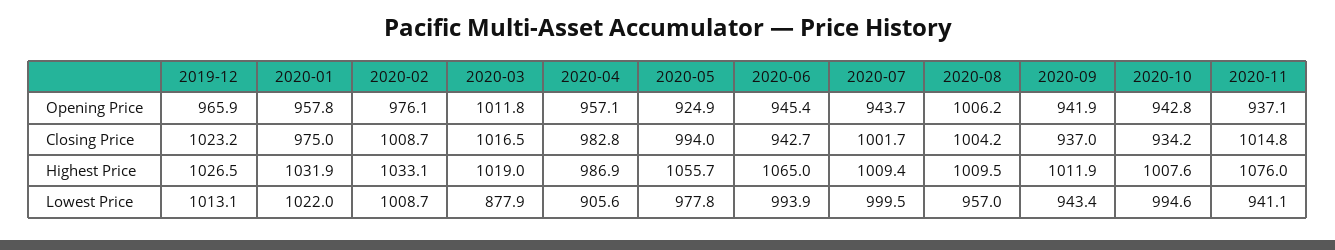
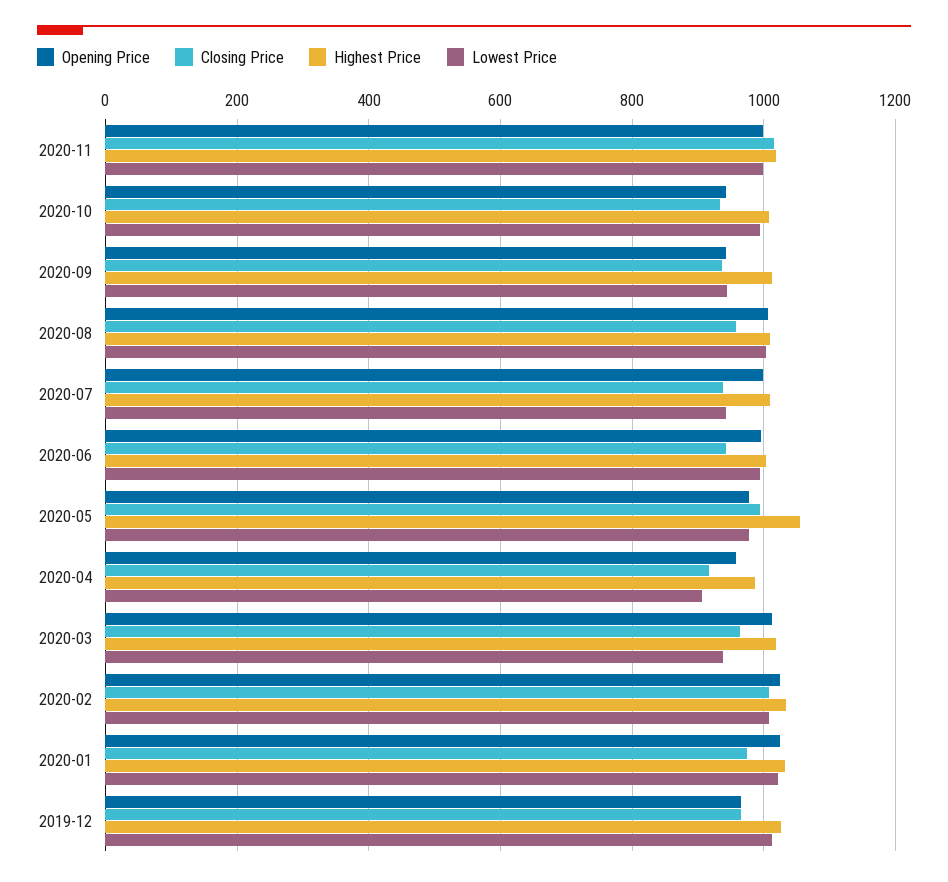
Opening Price, 2020-01: 957.8 -> 1020
Opening Price, 2020-02: 976.1 -> 1020
Opening Price, 2020-05: 924.9 -> 980
Opening Price, 2020-06: 945.4 -> 1000
Opening Price, 2020-07: 943.7 -> 1000
Opening Price, 2020-11: 937.1 -> 1000
Closing Price, 2019-12: 1023.2 -> 960
Closing Price, 2020-03: 1016.5 -> 960
Closing Price, 2020-04: 982.8 -> 920
Closing Price, 2020-07: 1001.7 -> 940
Closing Price, 2020-08: 1004.2 -> 960
Highest Price, 2020-06: 1065 -> 1000
Highest Price, 2020-11: 1076 -> 1020
Lowest Price, 2020-03: 877.9 -> 940
Lowest Price, 2020-07: 999.5 -> 940
Lowest Price, 2020-08: 957 -> 1000
Lowest Price, 2020-11: 941.1 -> 1000

